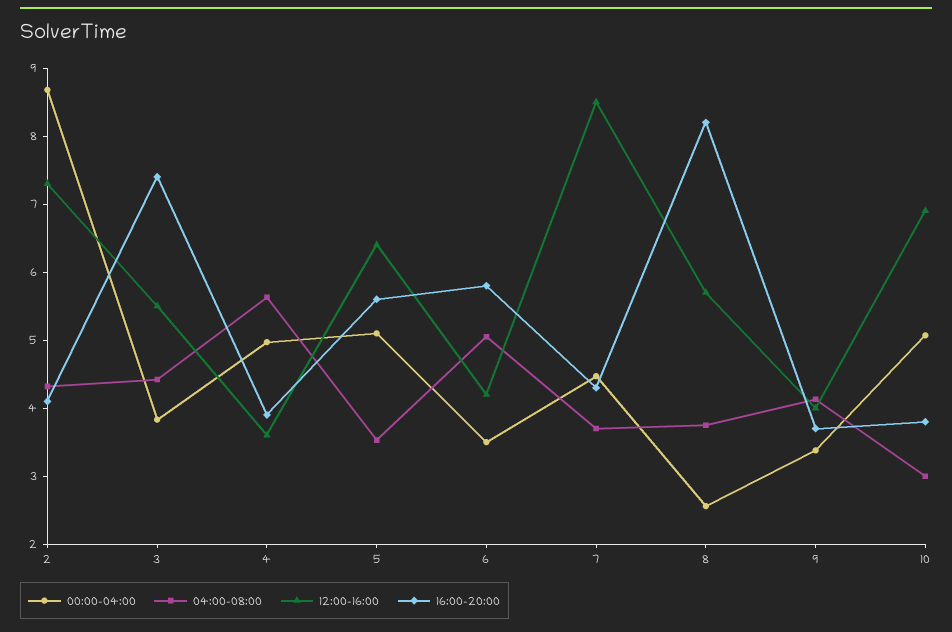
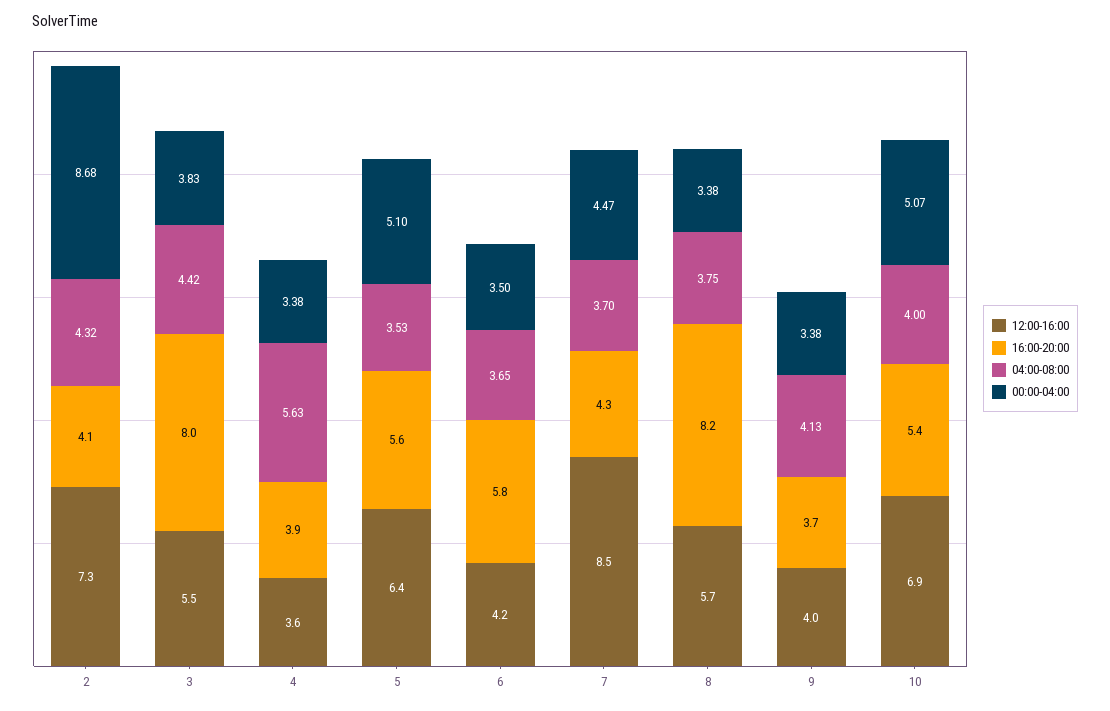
16:00-20:00, 3: 7.4 -> 8
00:00-04:00, 4: 5 -> 3.38
04:00-08:00, 6: 5 -> 3.65
00:00-04:00, 8: 2.6 -> 3.38
04:00-08:00, 10: 3 -> 4
16:00-20:00, 10: 3.8 -> 5.4

